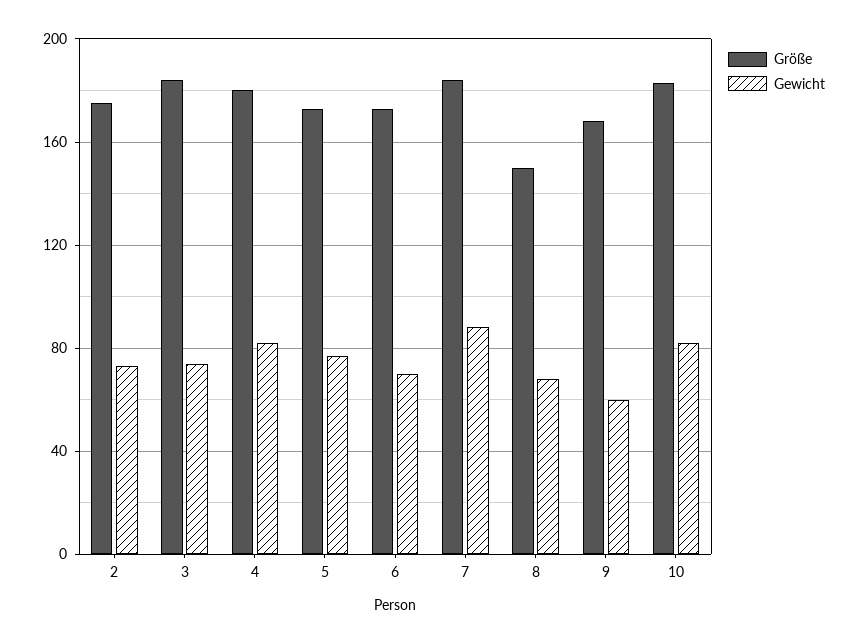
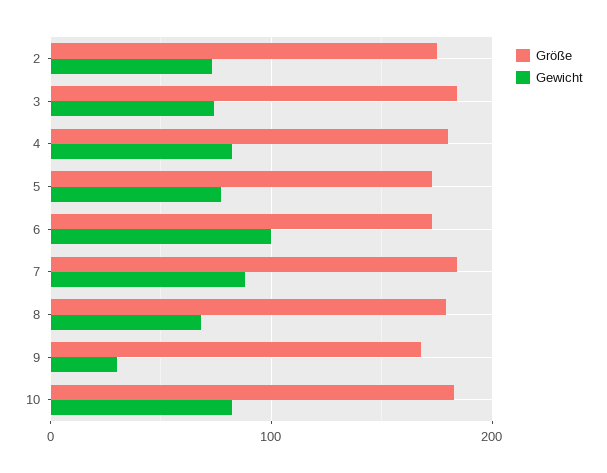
Gewicht, 6: 70 -> 100
Größe, 8: 150 -> 180
Gewicht, 9: 60 -> 30

